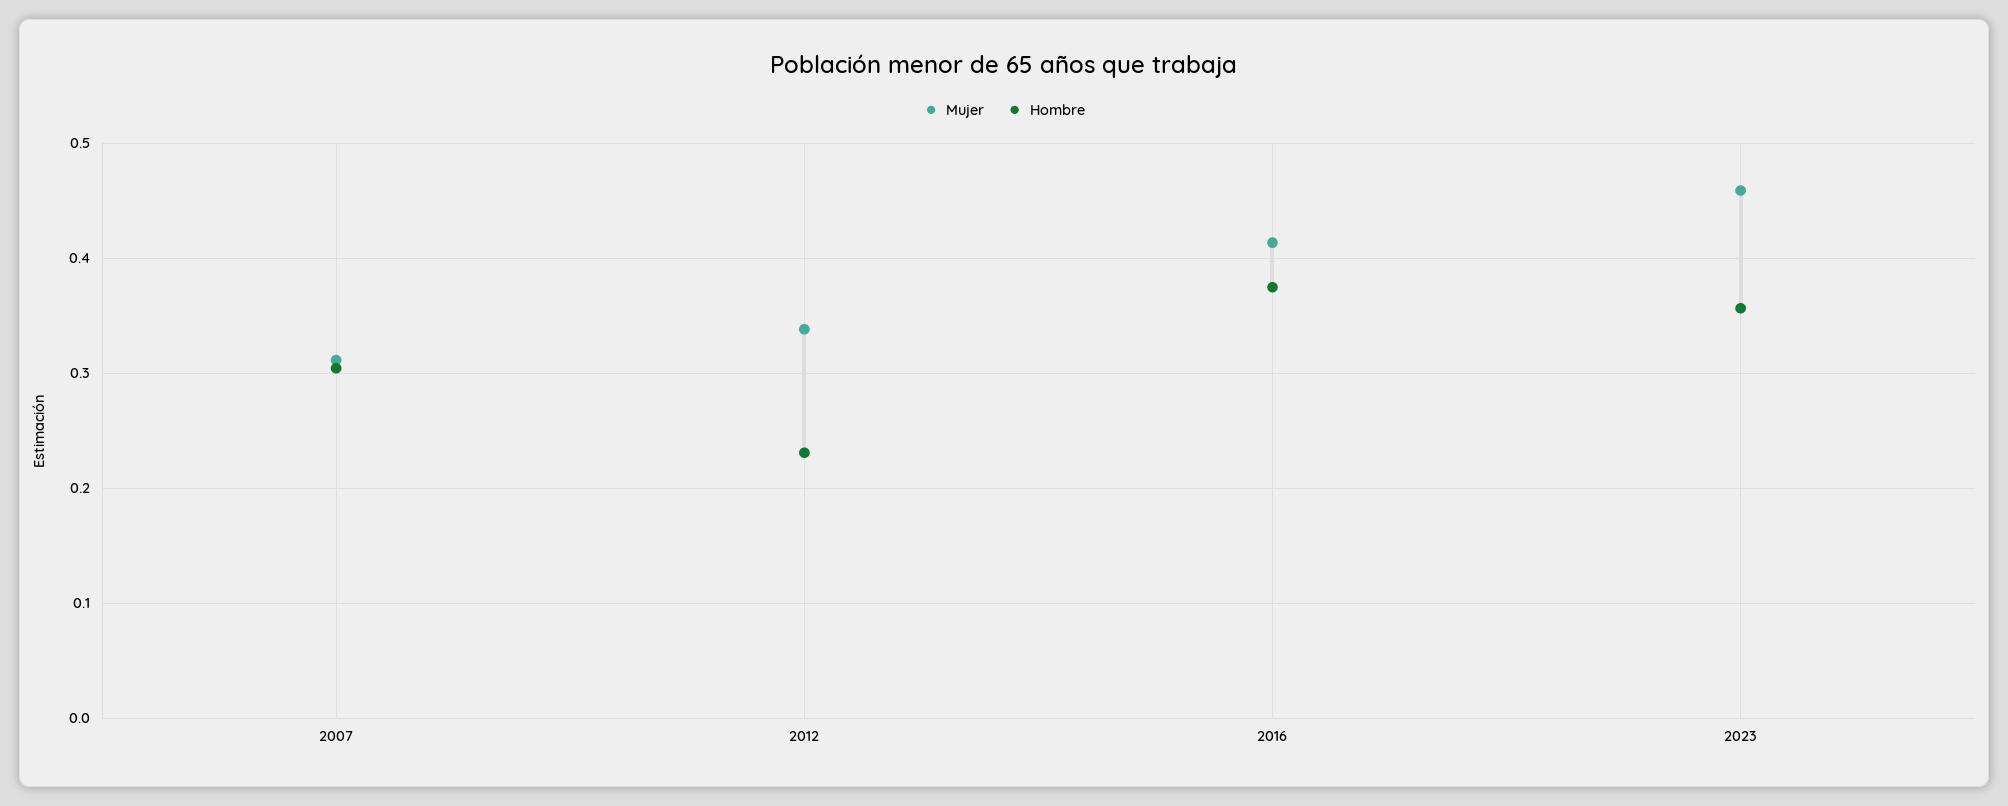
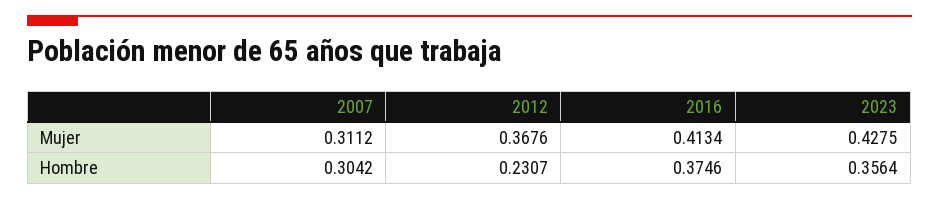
Mujer, 2012: 0.34 -> 0.3676
Mujer, 2023: 0.46 -> 0.4275

